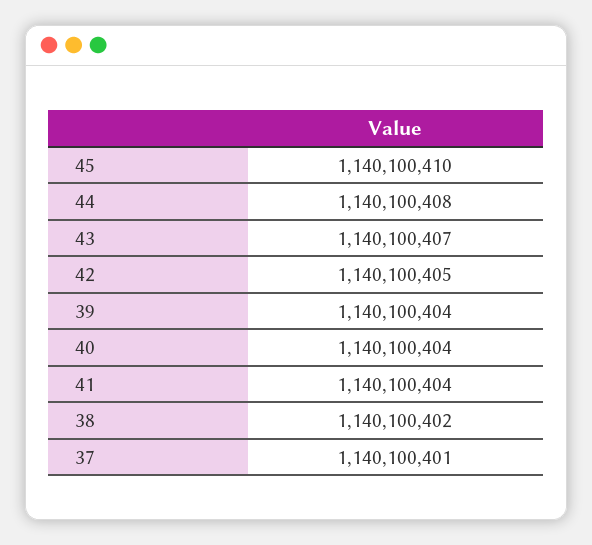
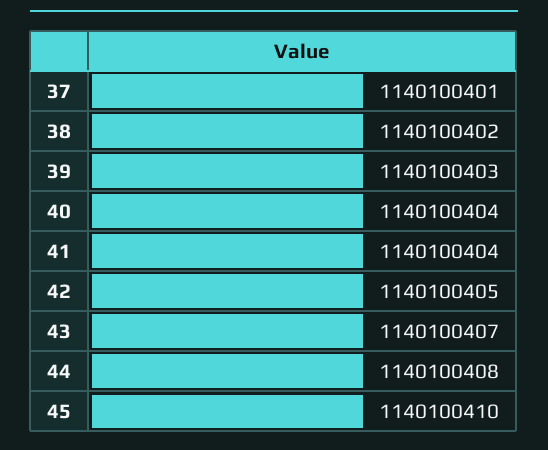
39: 1140100404 -> 1140100403

